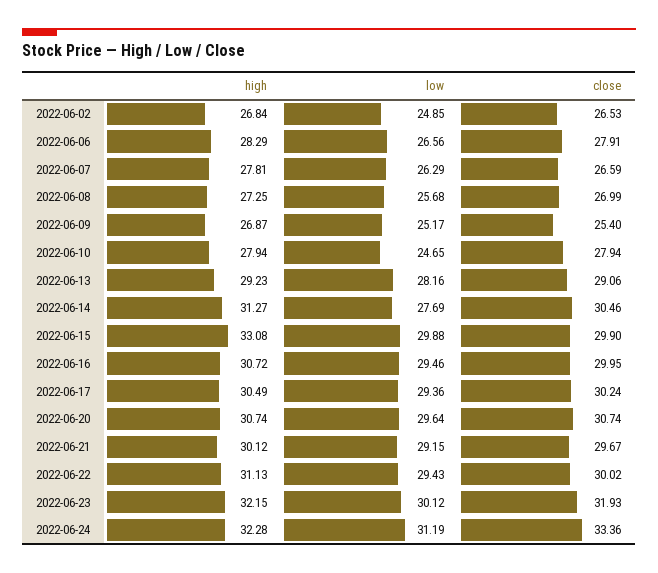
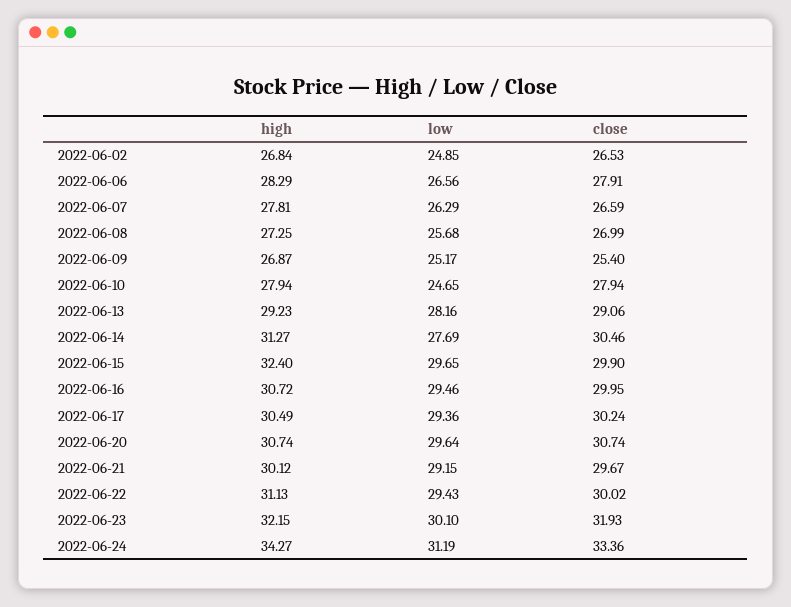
high, 2022-06-15: 33.08 -> 32.4
low, 2022-06-15: 29.88 -> 29.65
low, 2022-06-23: 30.12 -> 30.1
high, 2022-06-24: 32.28 -> 34.27

